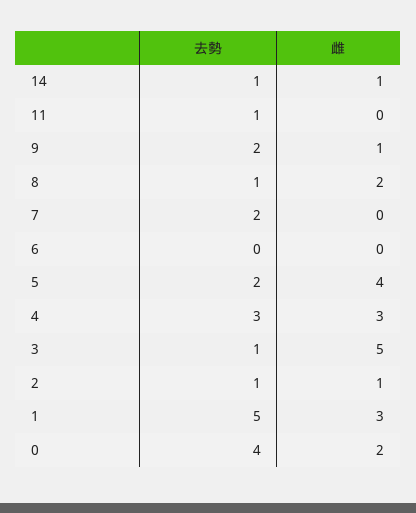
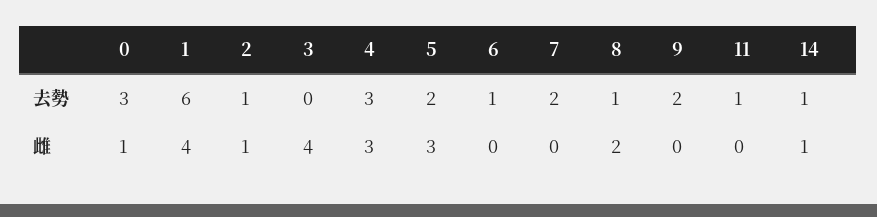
雌, 9: 1 -> 0
去勢, 6: 0 -> 1
雌, 5: 4 -> 3
去勢, 3: 1 -> 0
雌, 3: 5 -> 4
去勢, 1: 5 -> 6
雌, 1: 3 -> 4
去勢, 0: 4 -> 3
雌, 0: 2 -> 1

